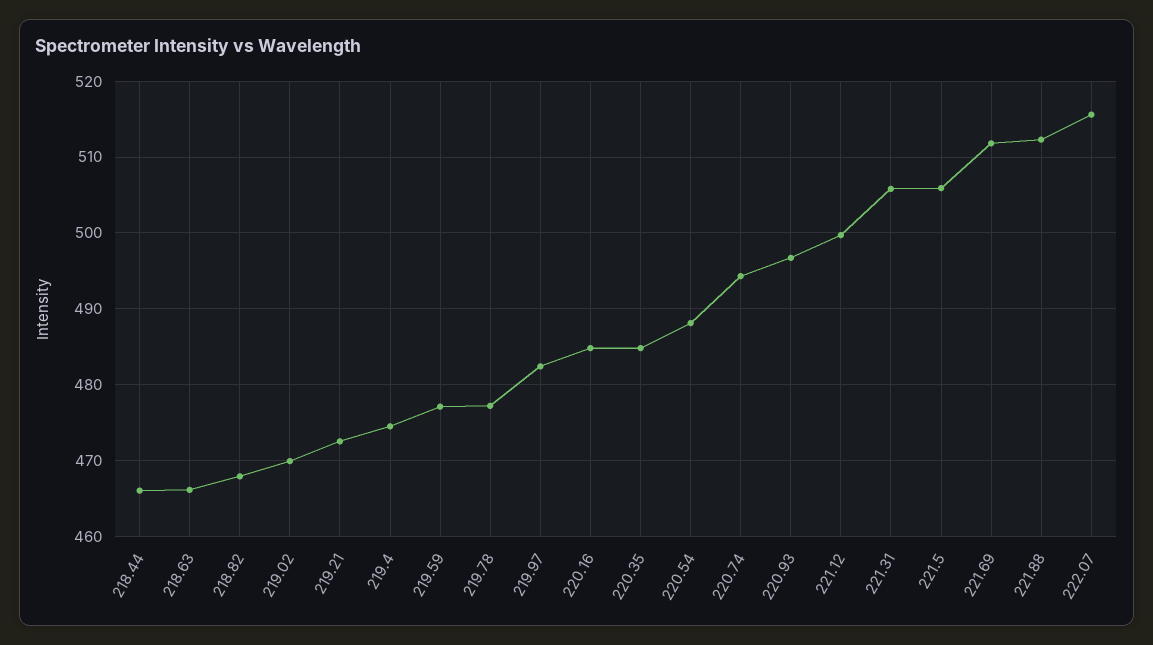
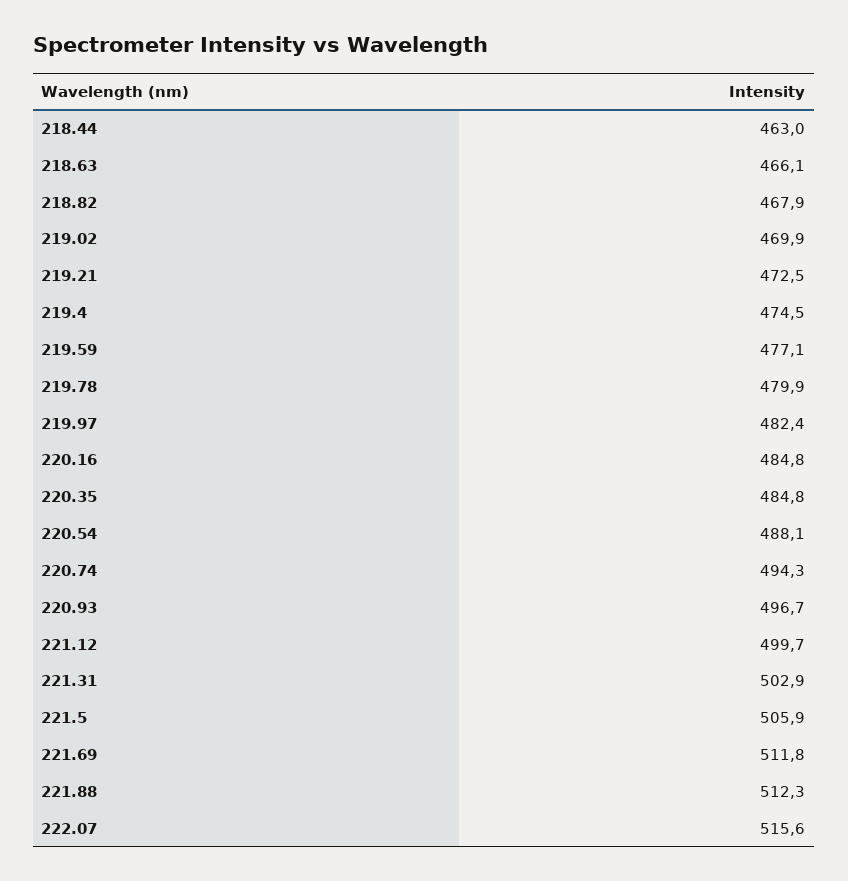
218.44: 466 -> 463
219.78: 477 -> 479.9
221.31: 506 -> 502.9

